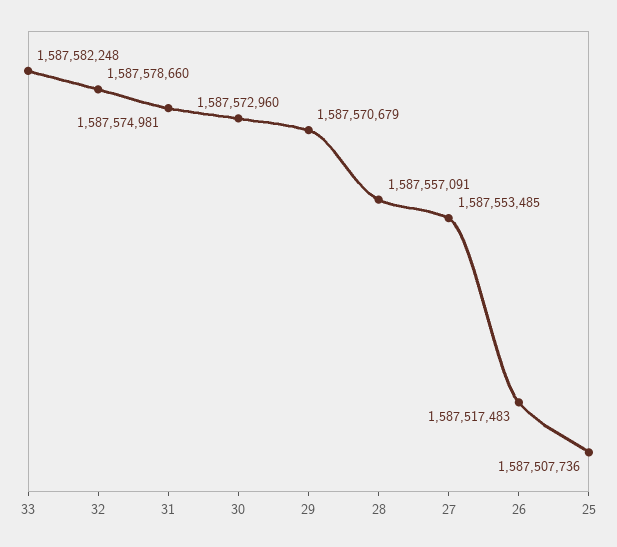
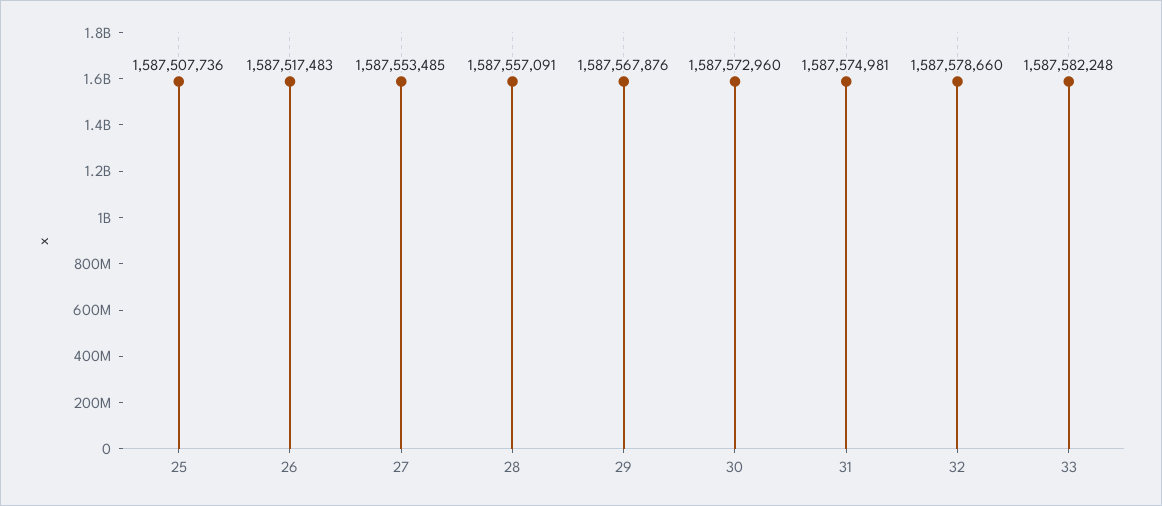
29: 1587570679 -> 1587567876

